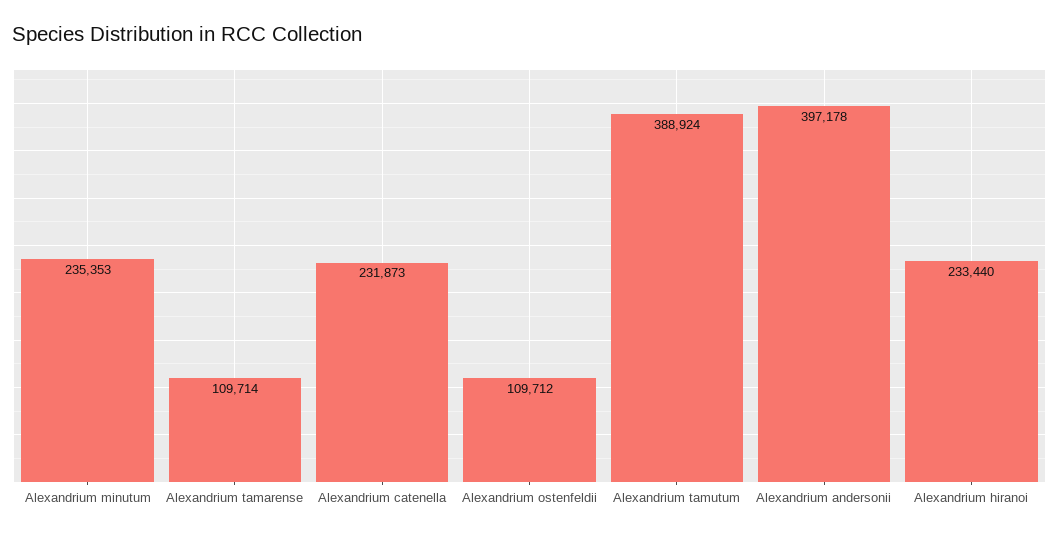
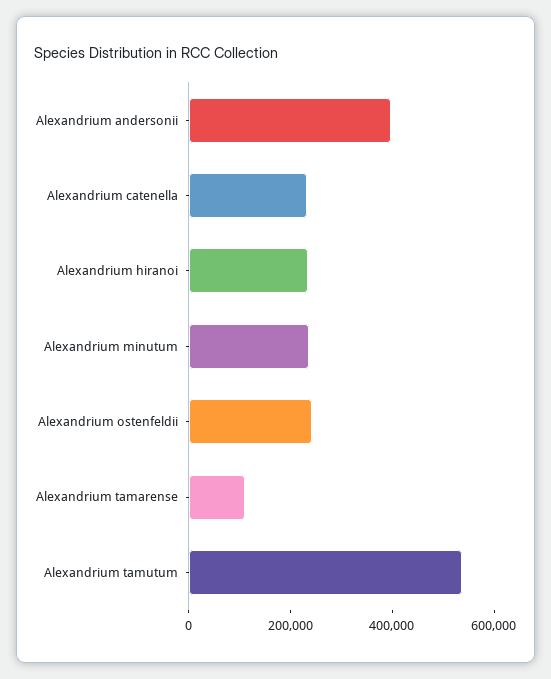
Alexandrium ostenfeldii: 109712 -> 250000
Alexandrium tamutum: 388924 -> 550000

